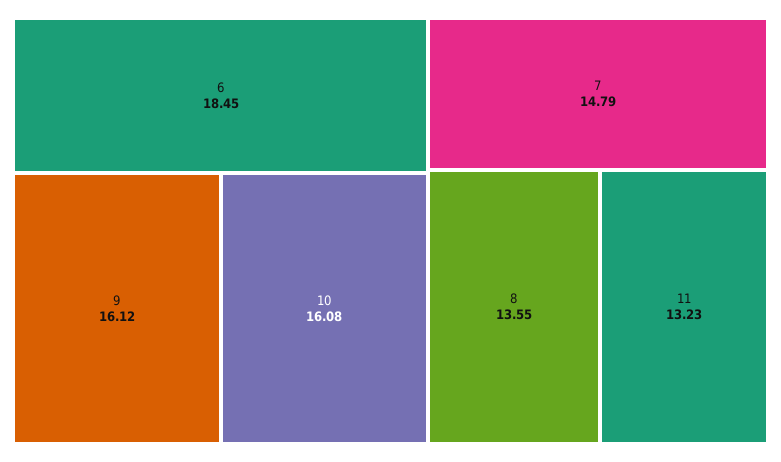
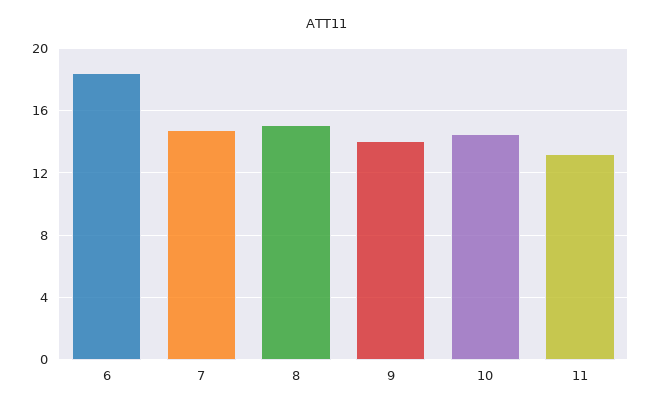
9: 16.12 -> 14
10: 16.08 -> 14.5
8: 13.55 -> 15

